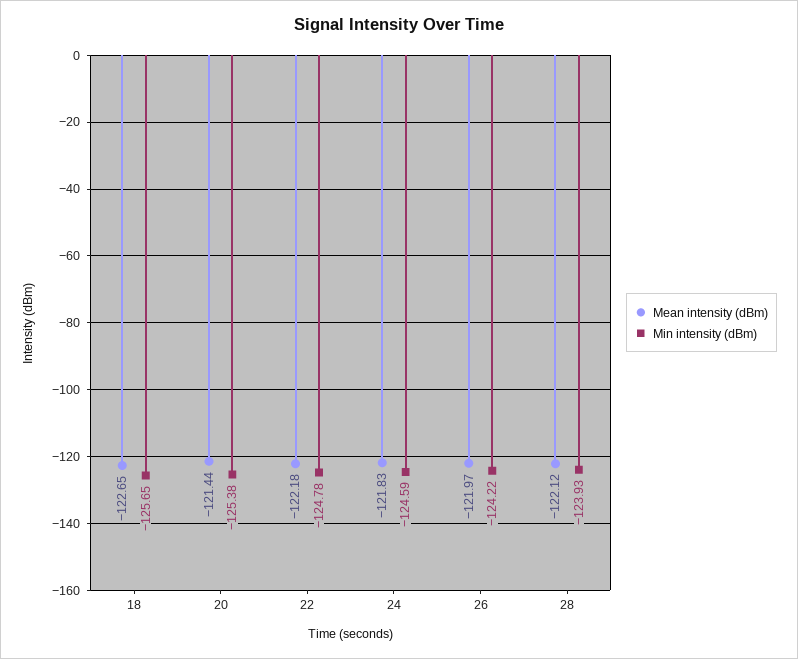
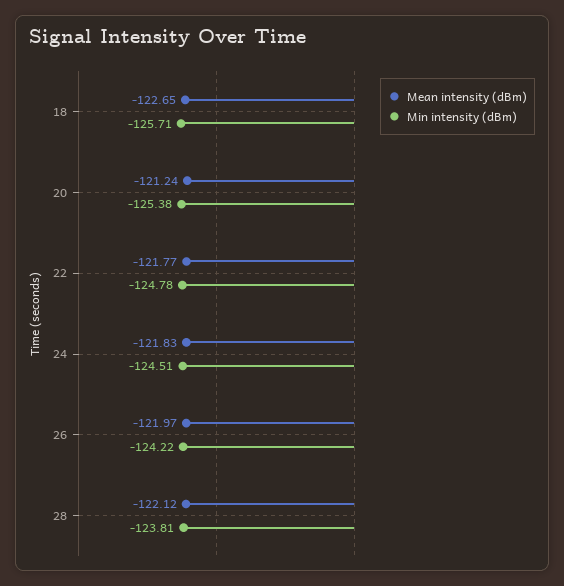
Min intensity (dBm), 18: -125.65 -> -125.71
Mean intensity (dBm), 20: -121.44 -> -121.24
Mean intensity (dBm), 22: -122.18 -> -121.77
Min intensity (dBm), 24: -124.59 -> -124.51
Min intensity (dBm), 28: -123.93 -> -123.81

